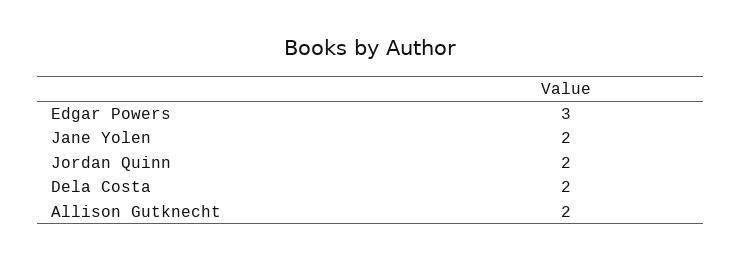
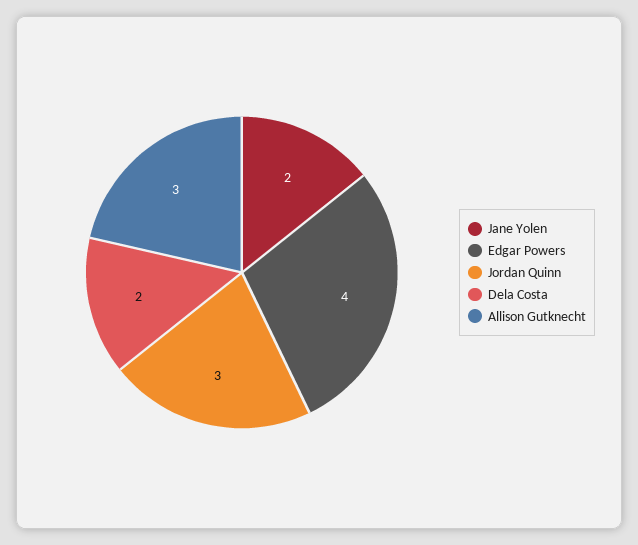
Edgar Powers: 3 -> 4
Jordan Quinn: 2 -> 3
Allison Gutknecht: 2 -> 3

